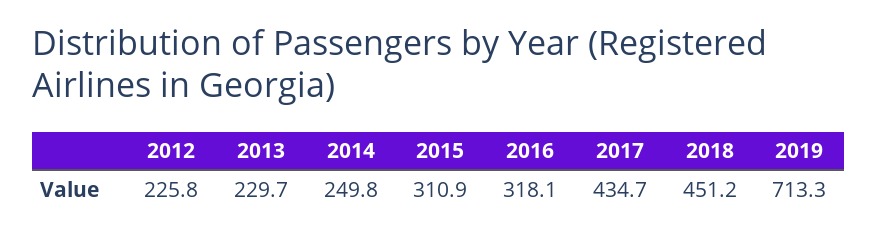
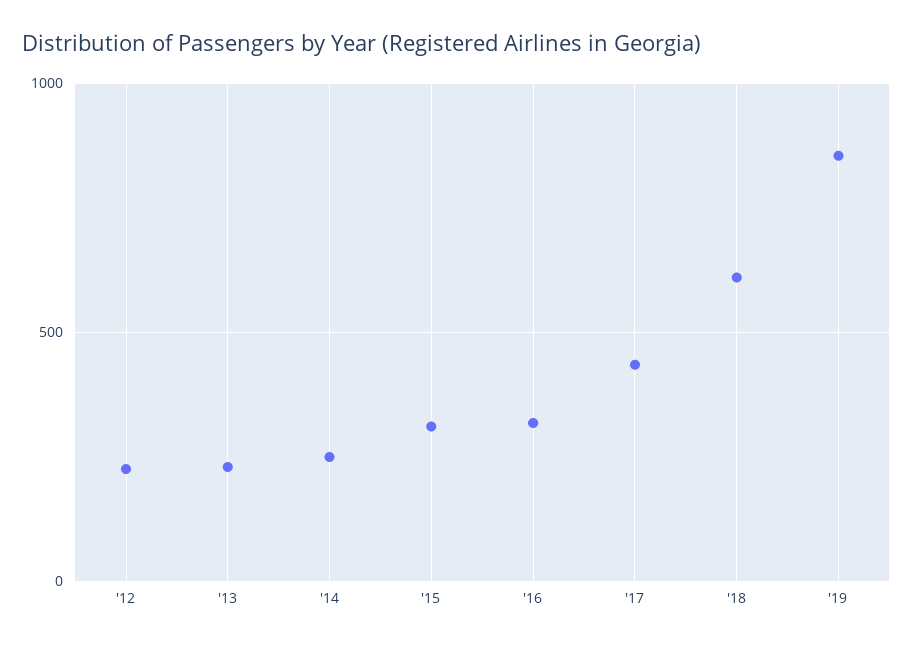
2018: 451.2 -> 600
2019: 713.3 -> 850

